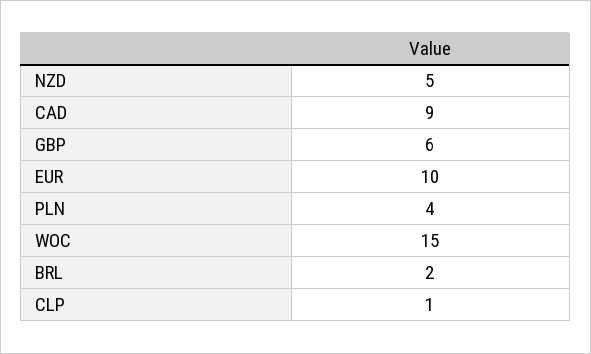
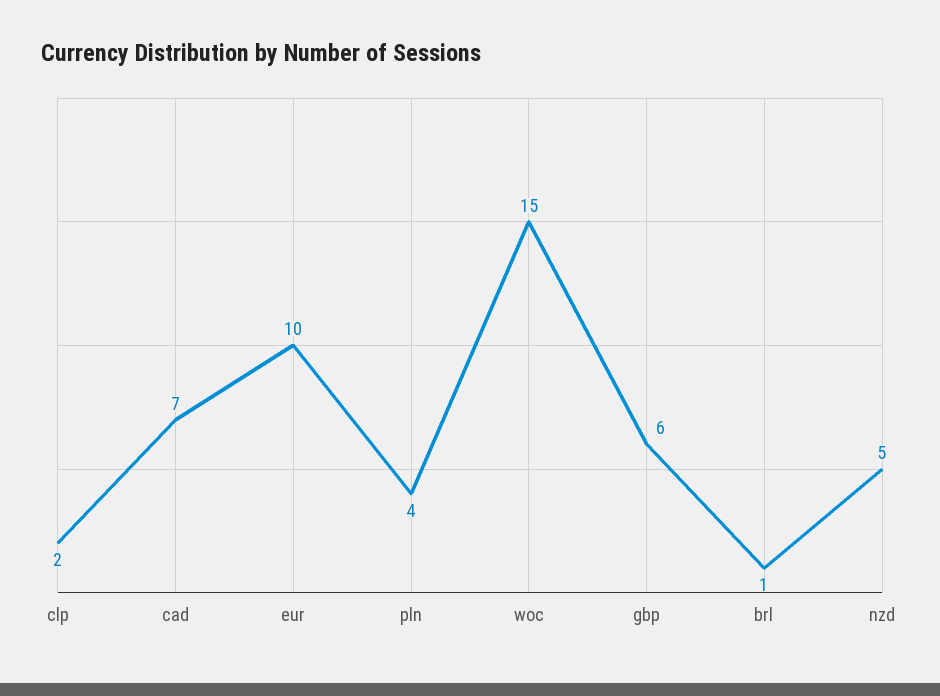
CAD: 9 -> 7
BRL: 2 -> 1
CLP: 1 -> 2

